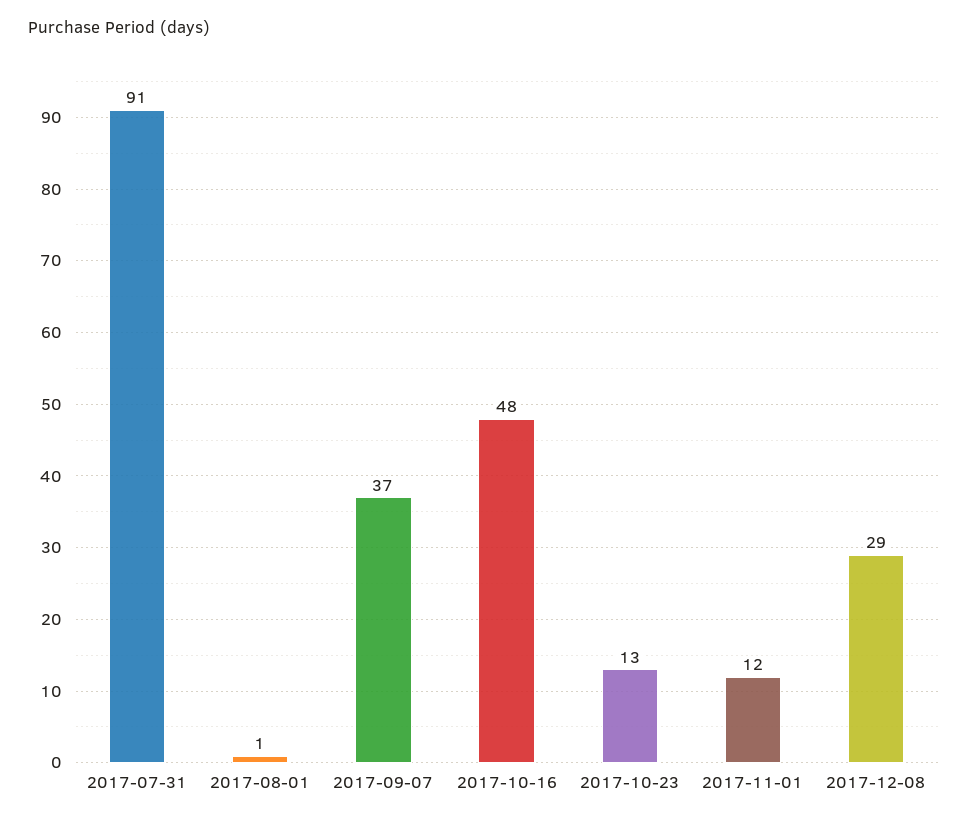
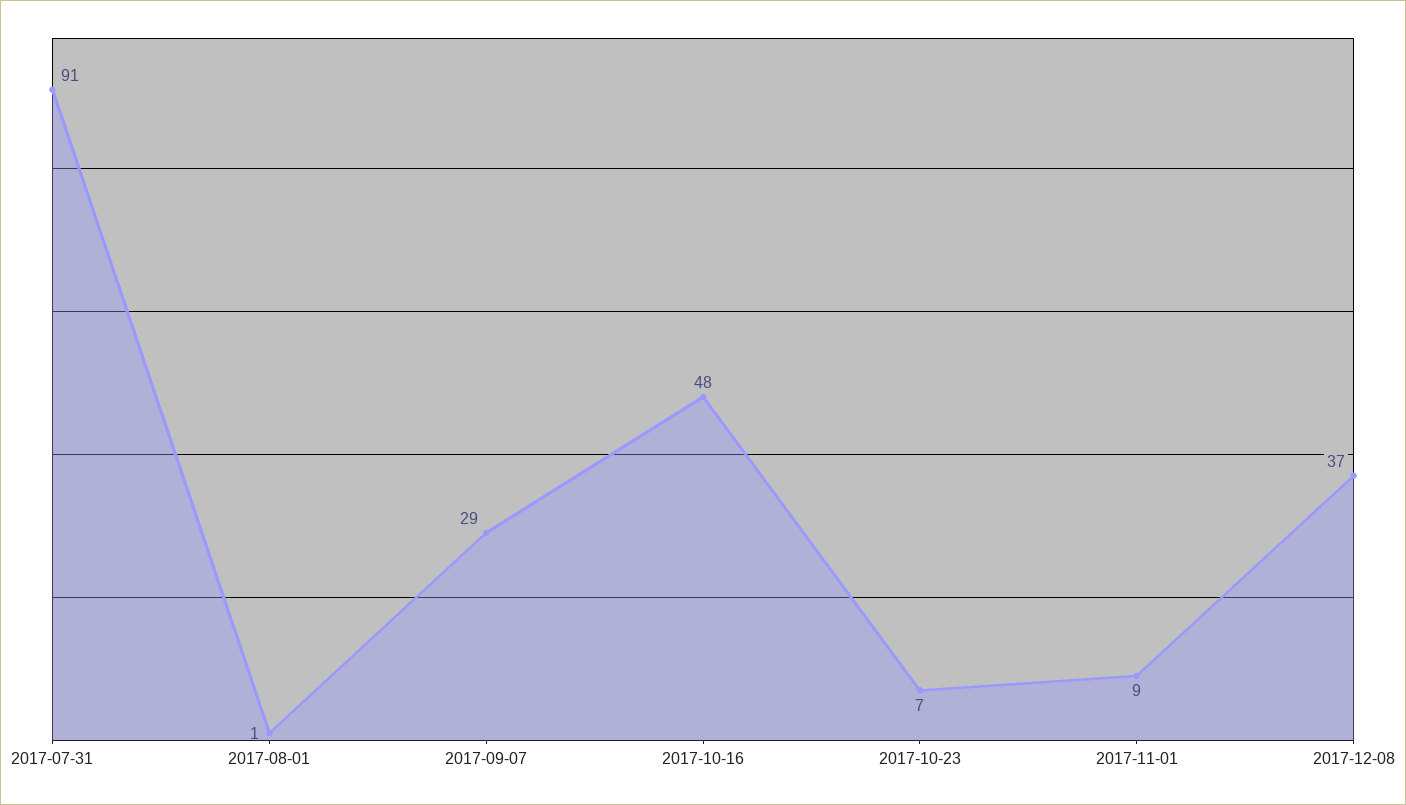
2017-09-07: 37 -> 29
2017-10-23: 13 -> 7
2017-11-01: 12 -> 9
2017-12-08: 29 -> 37

